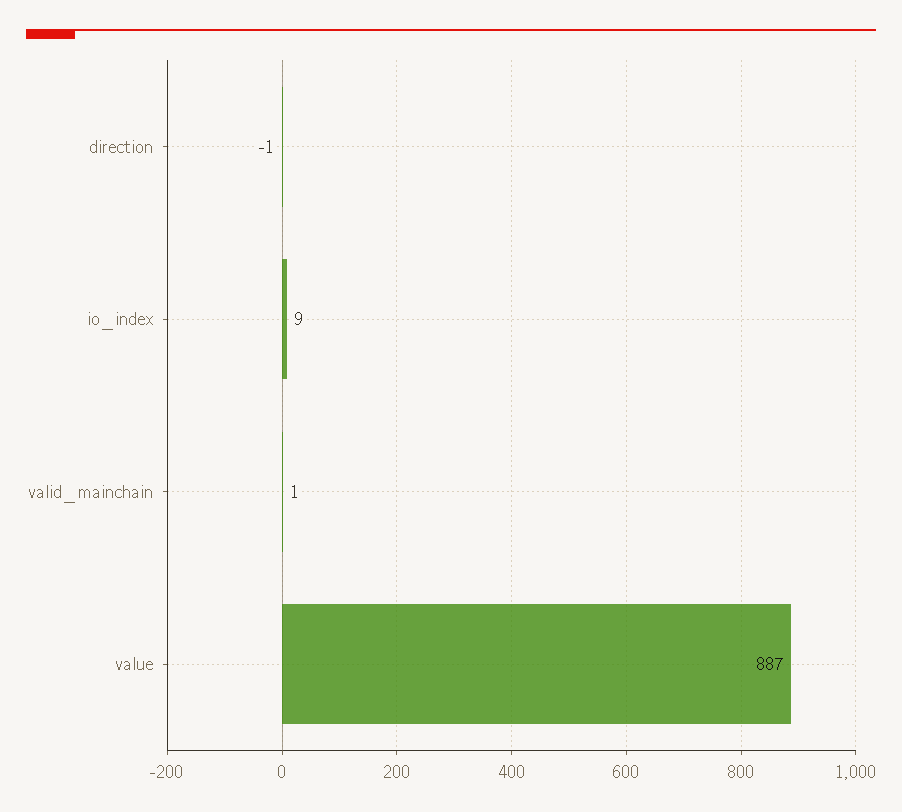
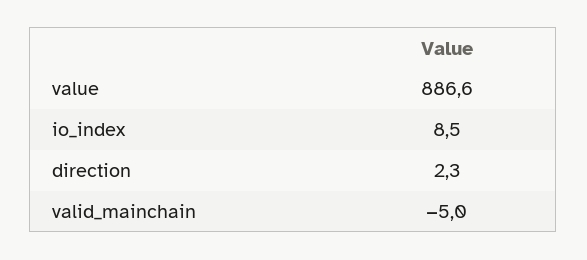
direction: -1 -> 2.3
valid_mainchain: 1 -> -5

